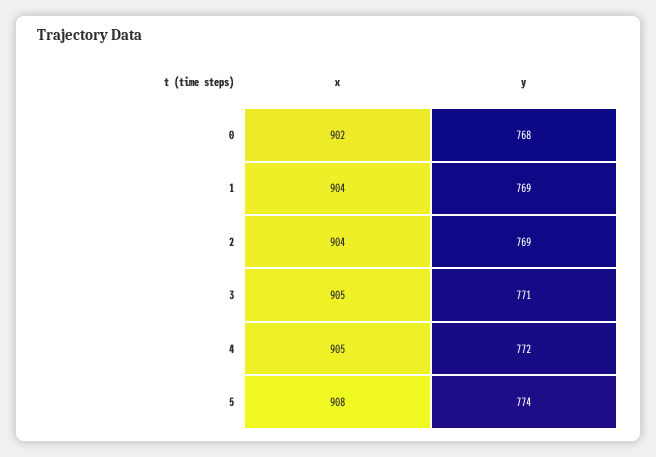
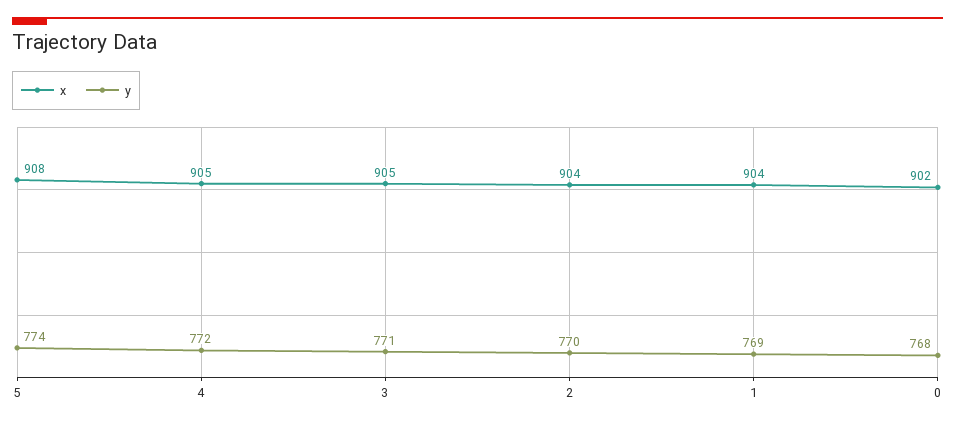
y, 2: 769 -> 770

